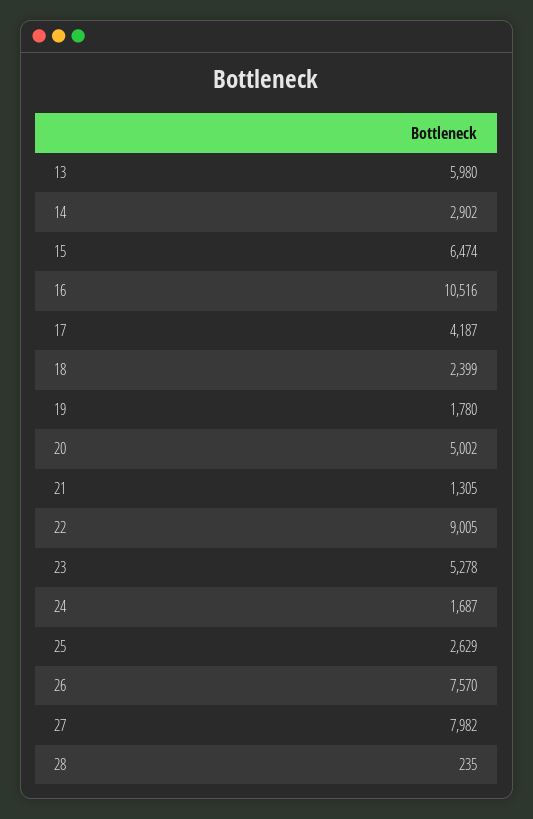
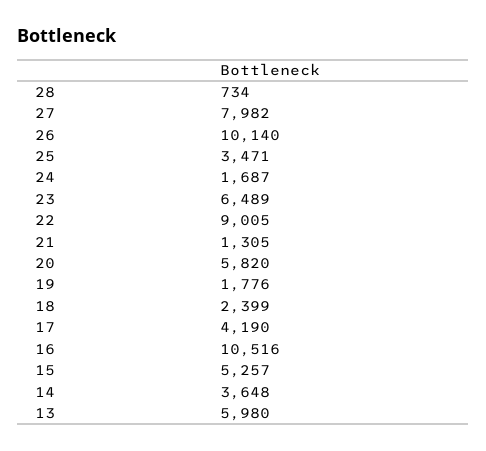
14: 2902 -> 3648
15: 6474 -> 5257
17: 4187 -> 4190
19: 1780 -> 1776
20: 5002 -> 5820
23: 5278 -> 6489
25: 2629 -> 3471
26: 7570 -> 10140
28: 235 -> 734

